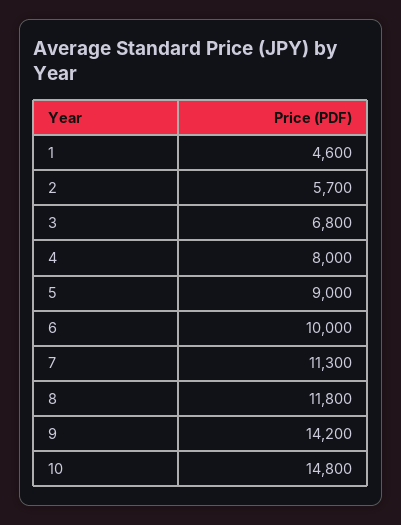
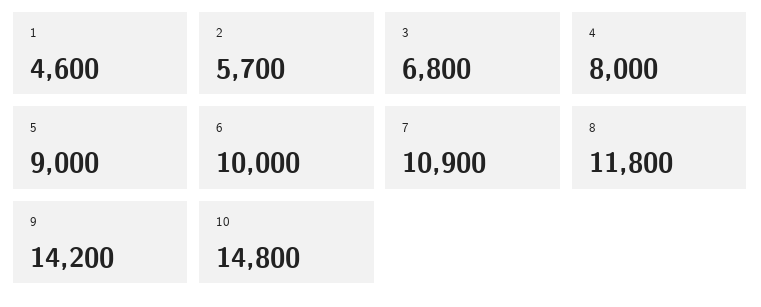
7: 11300 -> 10900

